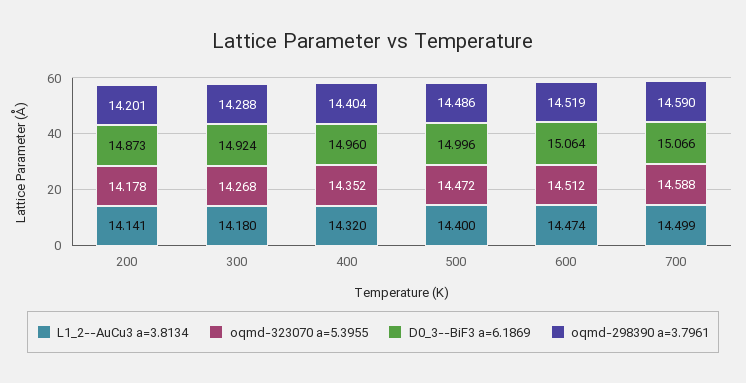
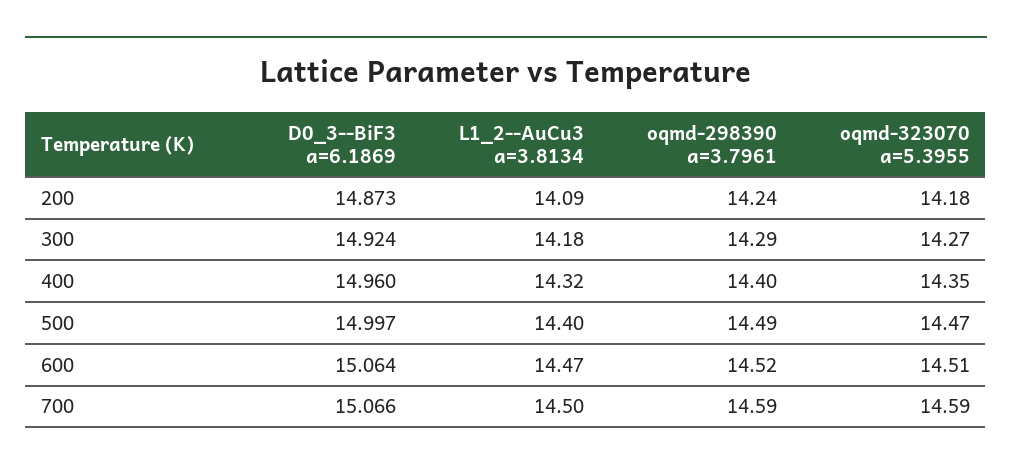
L1_2--AuCu3 a=3.8134, 200: 14.141 -> 14.09
oqmd-298390 a=3.7961, 200: 14.201 -> 14.24
D0_3--BiF3 a=6.1869, 500: 14.996 -> 14.997

